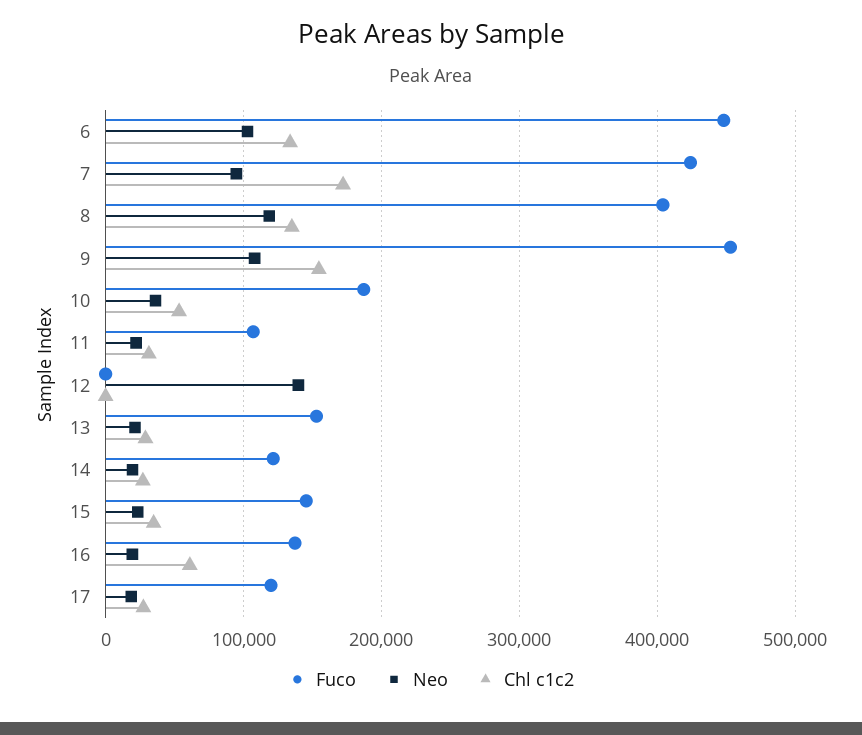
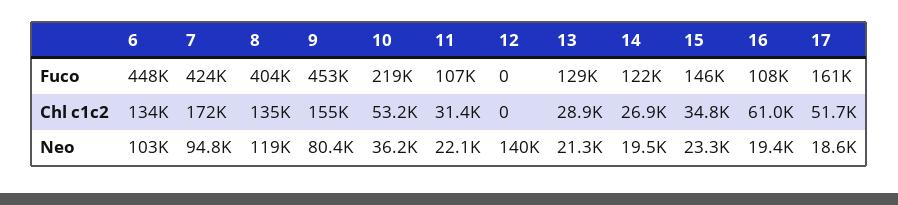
Neo, 9: 110000 -> 80400
Fuco, 10: 190000 -> 219000
Fuco, 13: 150000 -> 129000
Fuco, 16: 140000 -> 108000
Fuco, 17: 120000 -> 161000
Chl c1c2, 17: 30000 -> 51700

